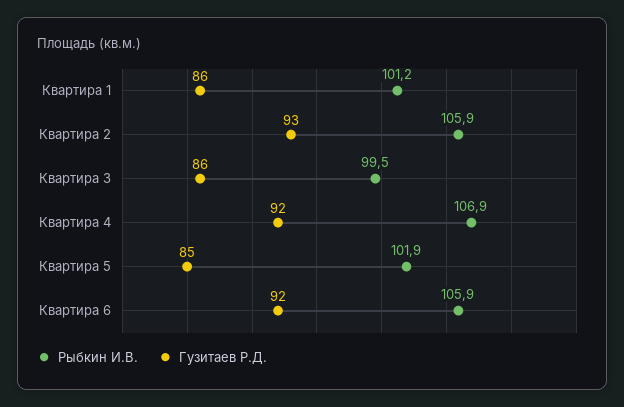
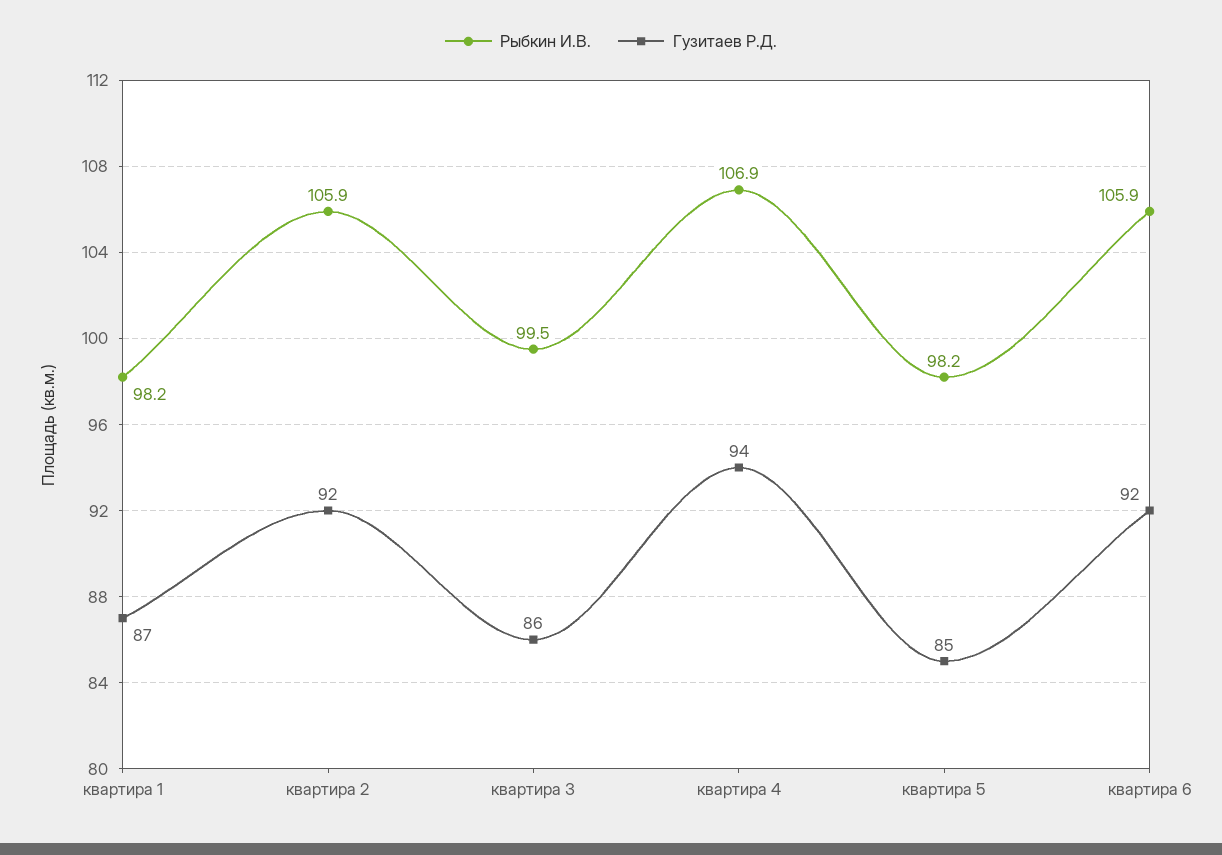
Рыбкин И.В., Квартира 1: 101.2 -> 98.2
Гузитаев Р.Д., Квартира 1: 86 -> 87
Гузитаев Р.Д., Квартира 2: 93 -> 92
Гузитаев Р.Д., Квартира 4: 92 -> 94
Рыбкин И.В., Квартира 5: 101.9 -> 98.2

